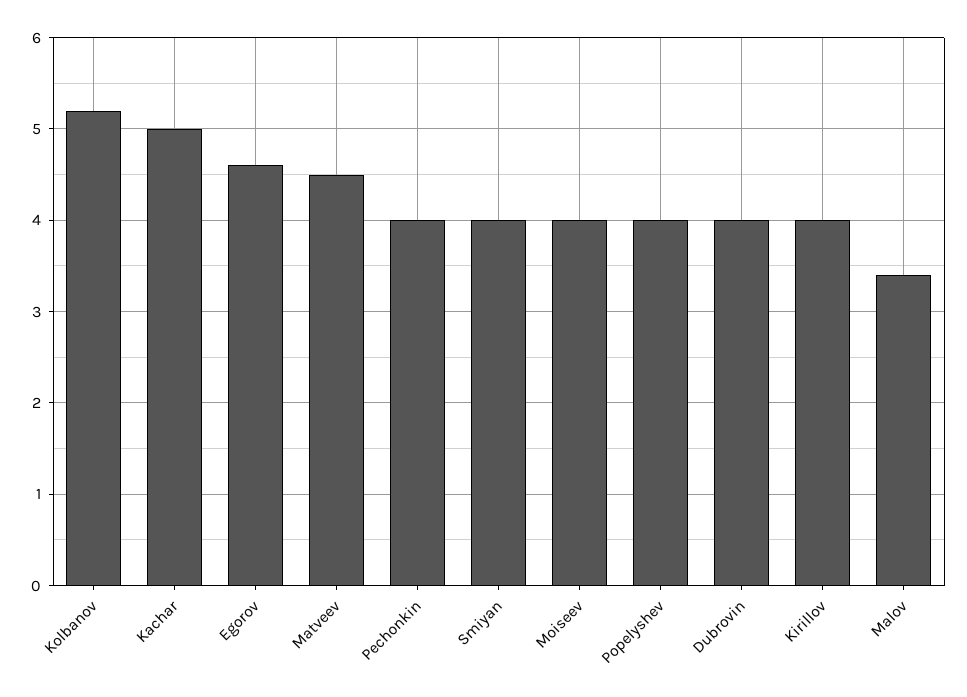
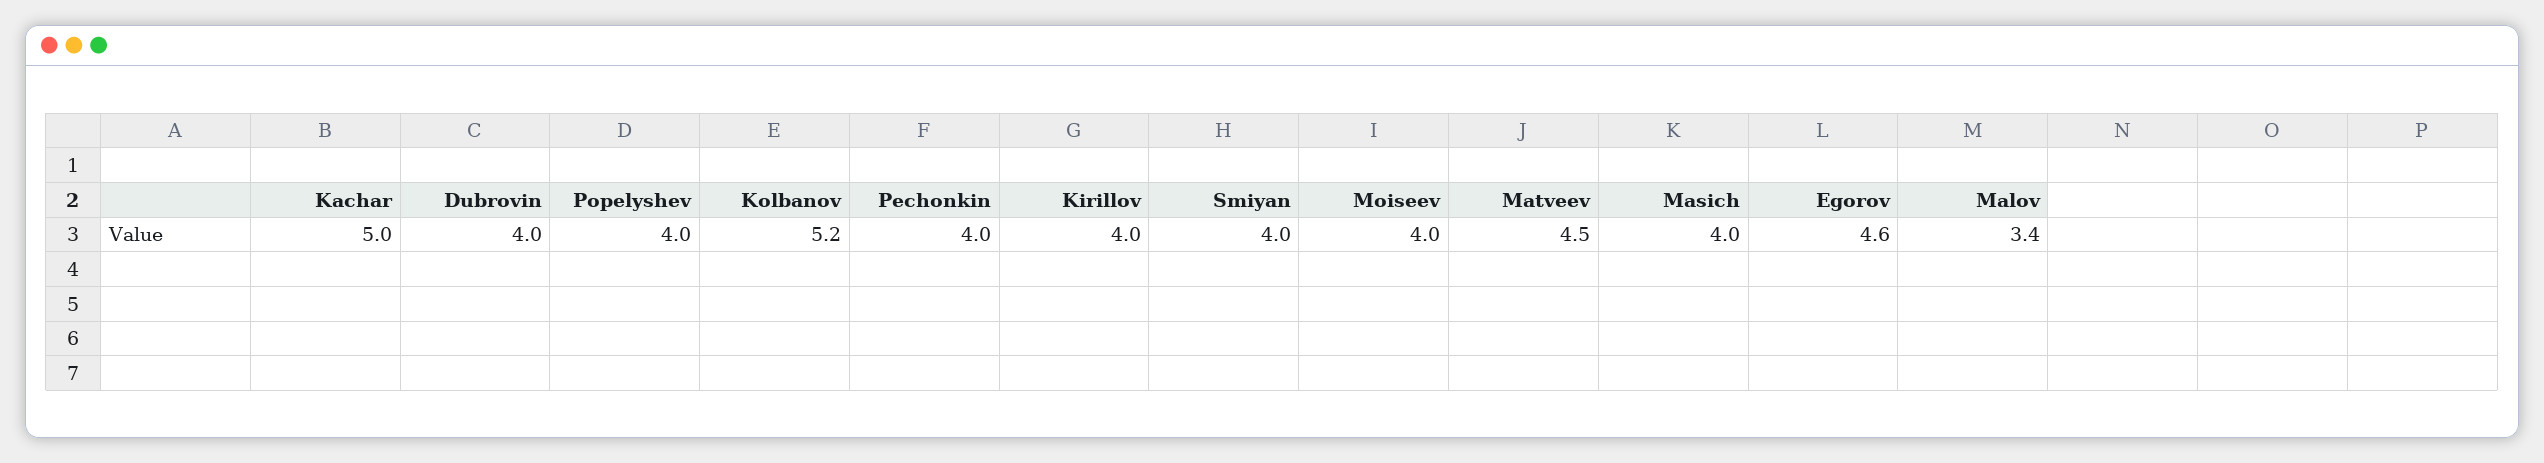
Masich: none -> 4

